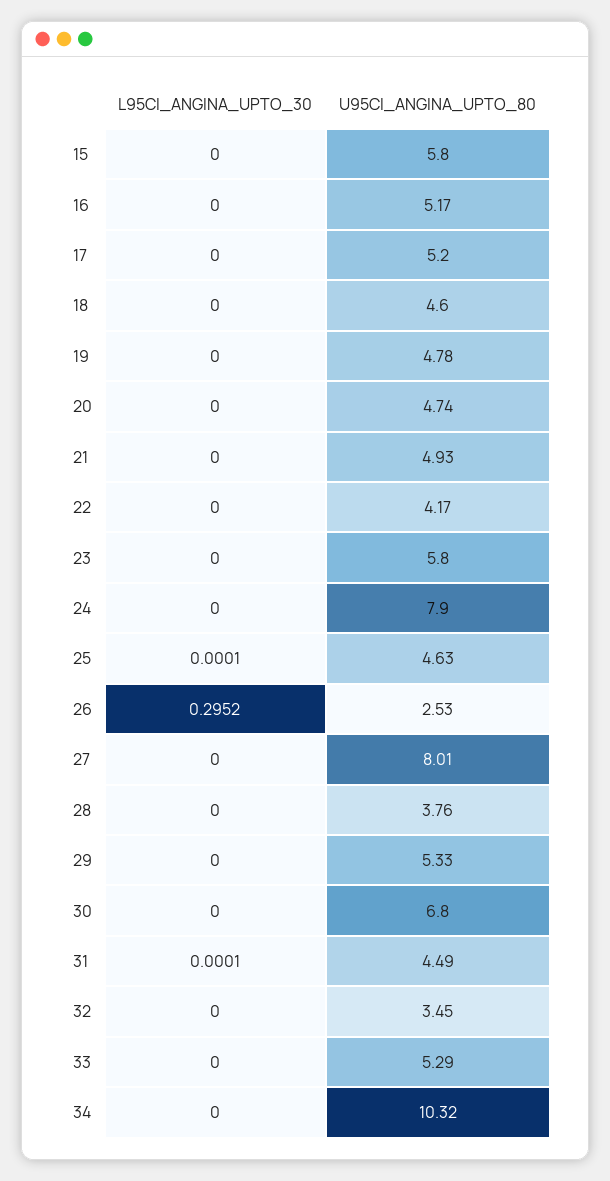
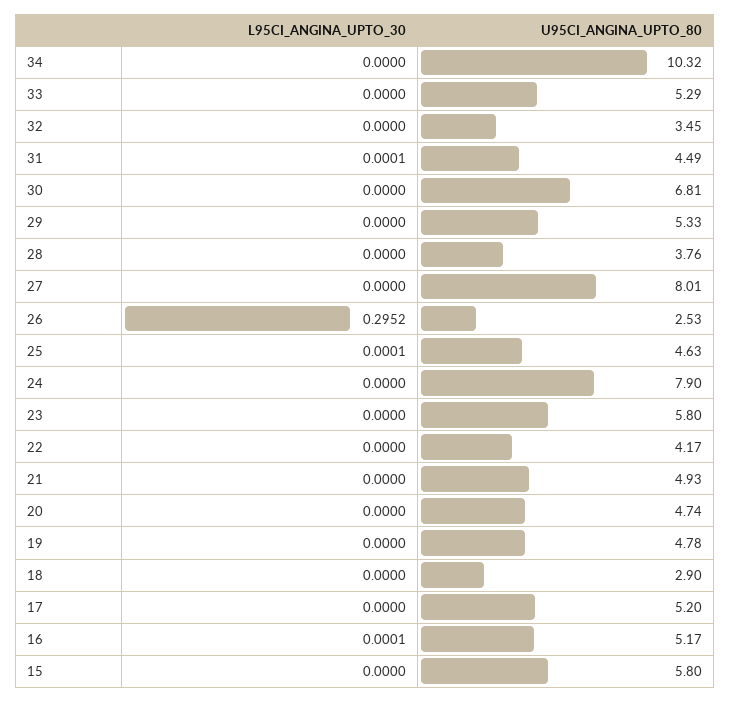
L95CI_ANGINA_UPTO_30, 16: 0 -> 0.0001
U95CI_ANGINA_UPTO_80, 18: 4.6 -> 2.9
U95CI_ANGINA_UPTO_80, 30: 6.8 -> 6.81

